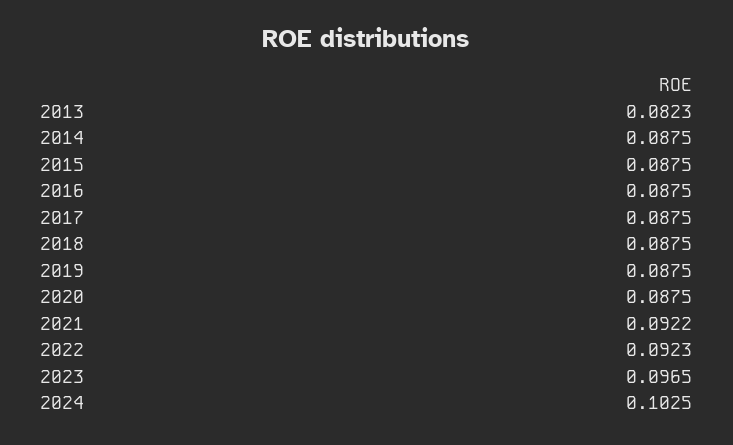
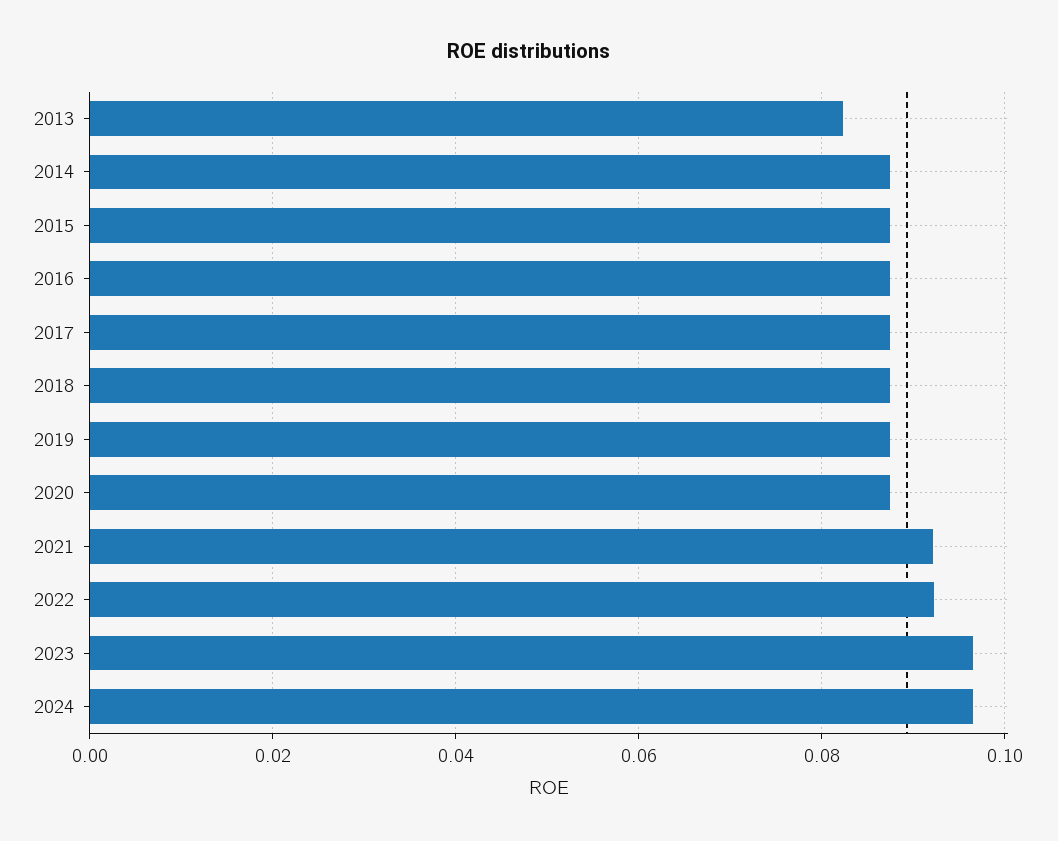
2024: 0.1025 -> 0.096

